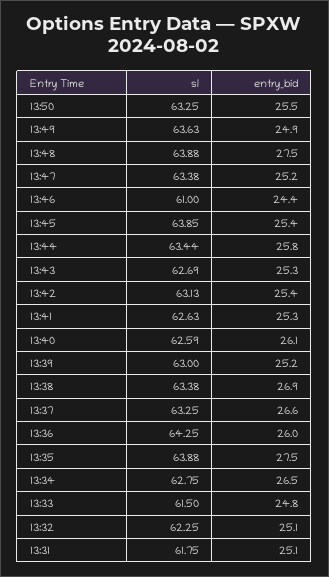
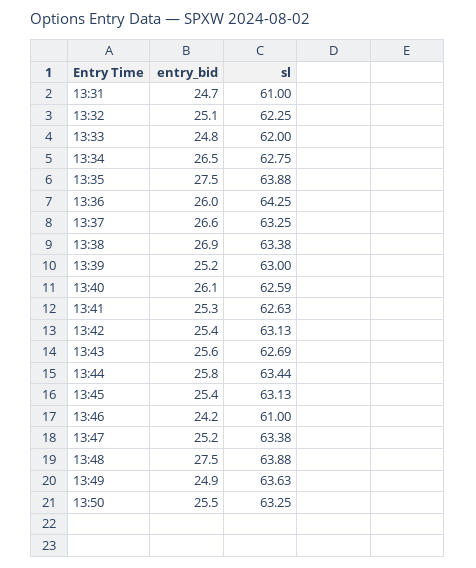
entry_bid, 13:46: 24.4 -> 24.2
sl, 13:45: 63.85 -> 63.13
entry_bid, 13:43: 25.3 -> 25.6
sl, 13:33: 61.5 -> 62
sl, 13:31: 61.75 -> 61
entry_bid, 13:31: 25.1 -> 24.7

